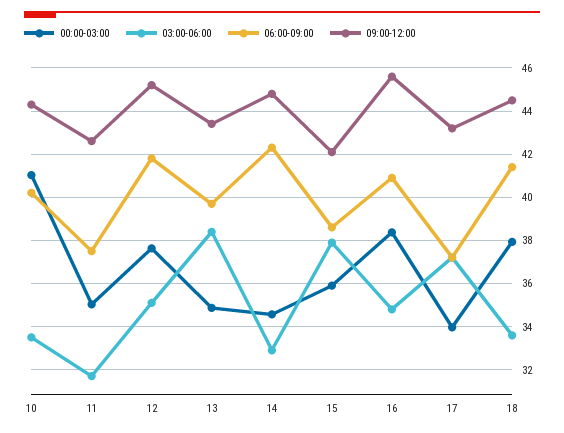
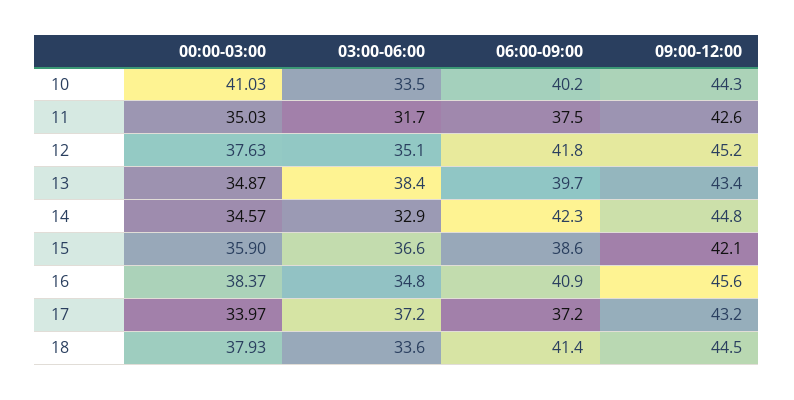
03:00-06:00, 15: 38 -> 36.6

